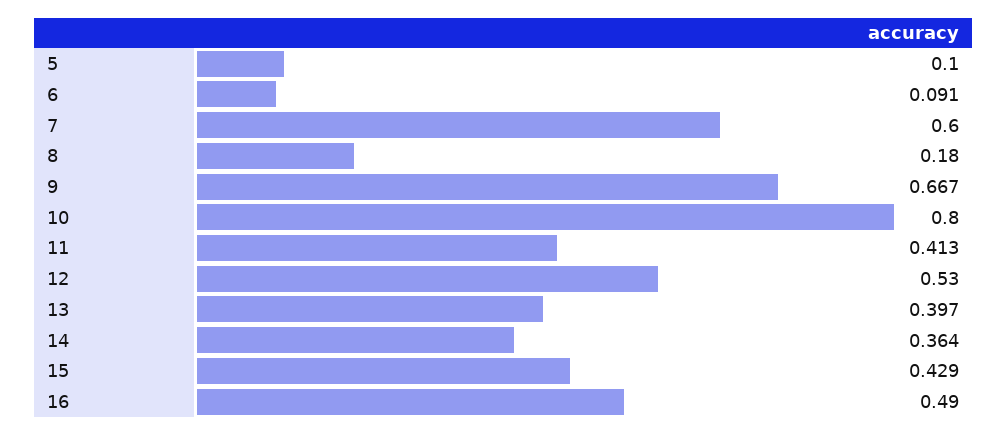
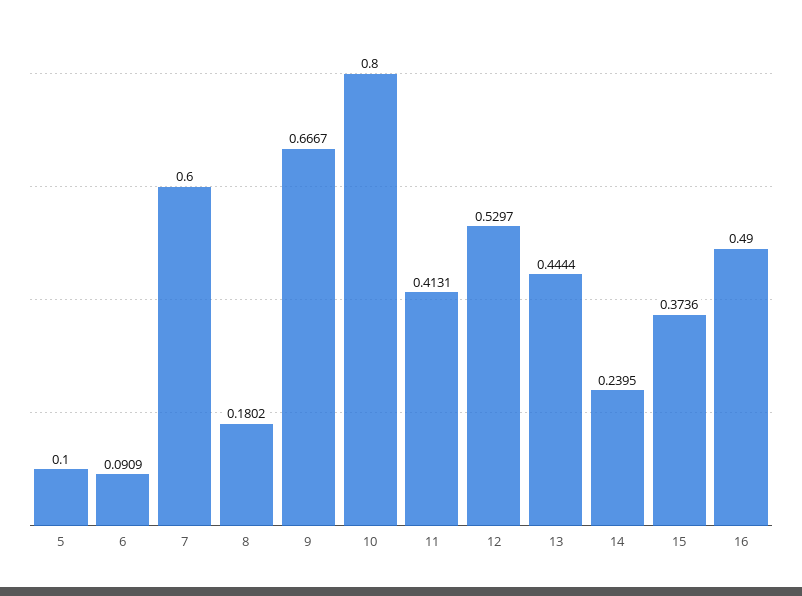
13: 0.397 -> 0.4444
14: 0.364 -> 0.2395
15: 0.429 -> 0.3736

